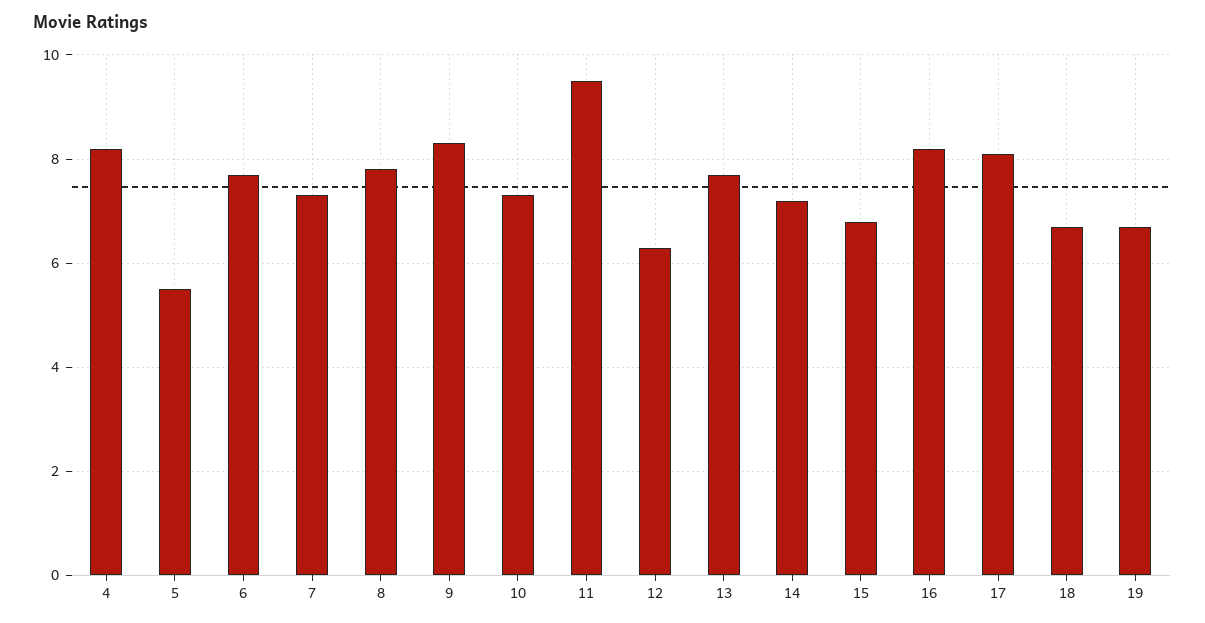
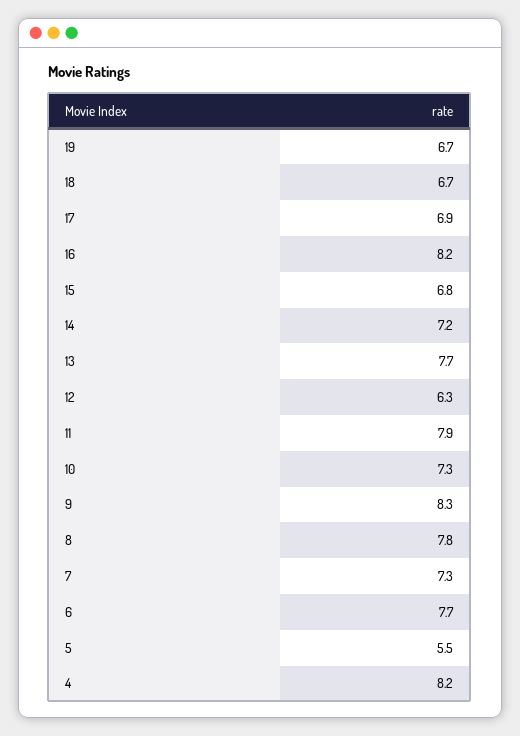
11: 9.5 -> 7.9
17: 8 -> 6.9

